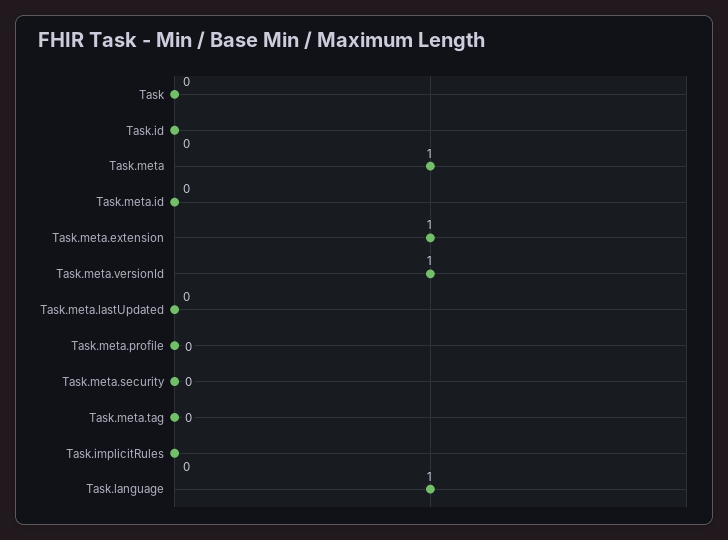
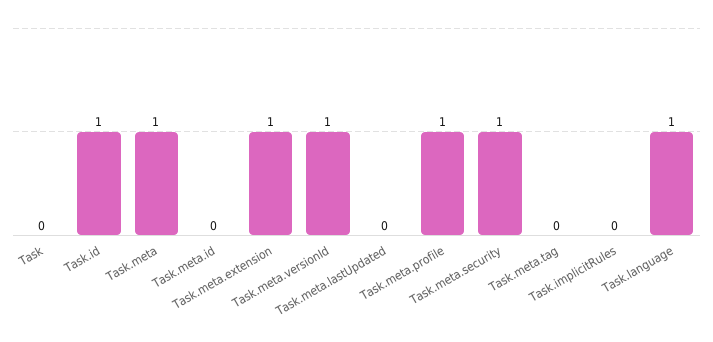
Task.id: 0 -> 1
Task.meta.profile: 0 -> 1
Task.meta.security: 0 -> 1

